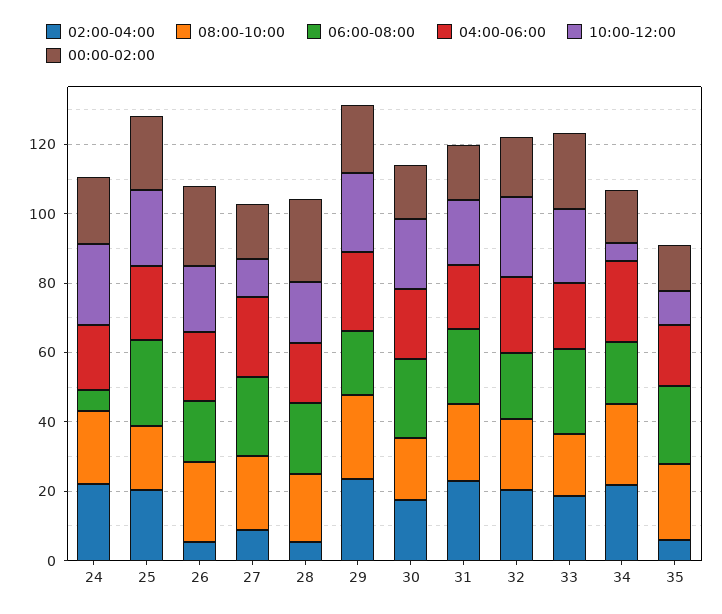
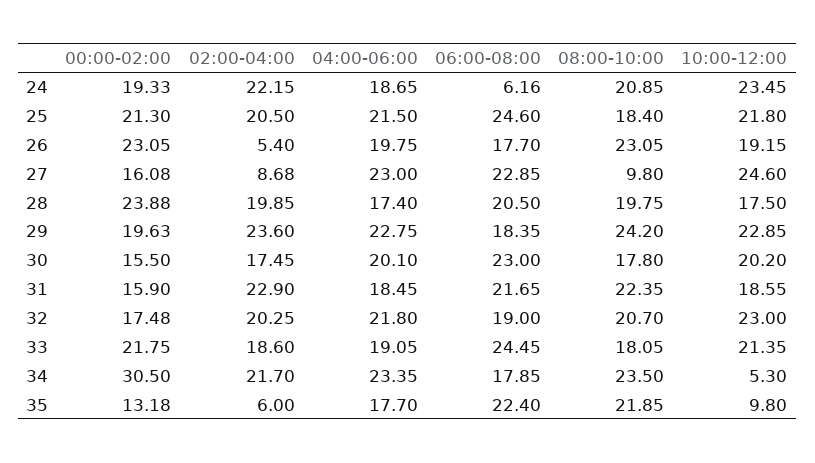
08:00-10:00, 27: 20 -> 9.8
10:00-12:00, 27: 10 -> 24.6
02:00-04:00, 28: 5 -> 19.85
00:00-02:00, 34: 15 -> 30.5

